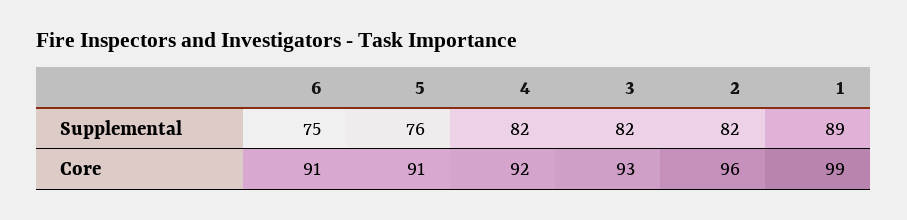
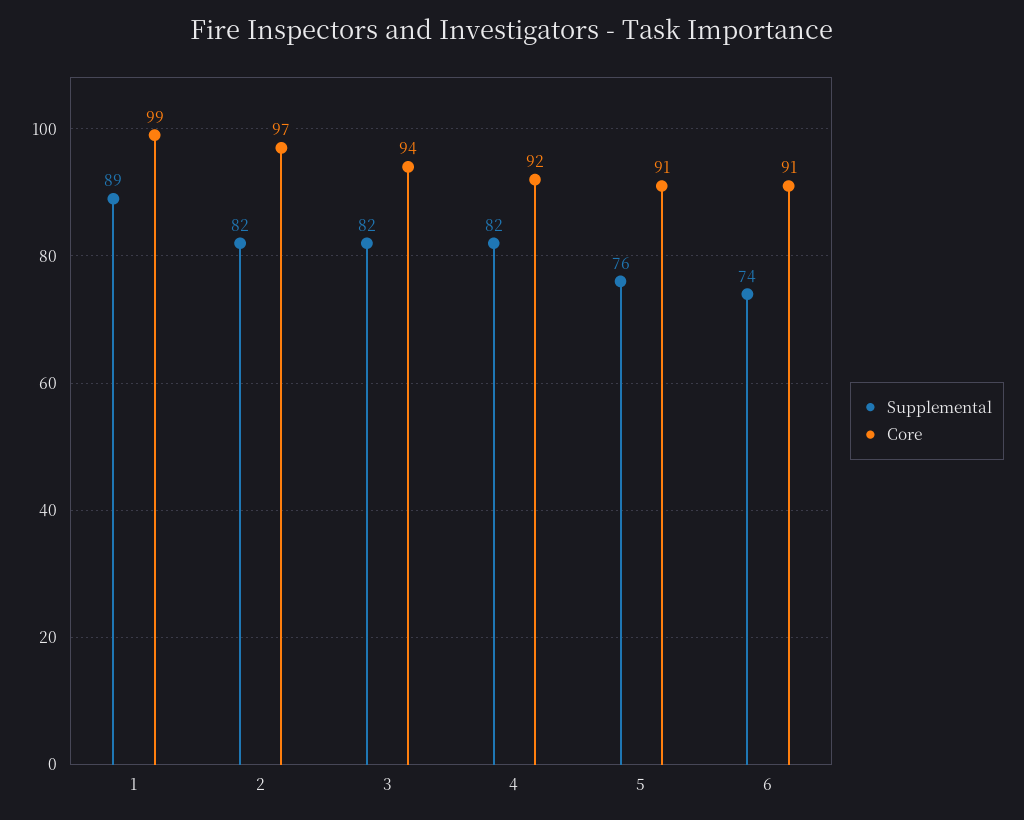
Supplemental, 6: 75 -> 74
Core, 3: 93 -> 94
Core, 2: 96 -> 97

